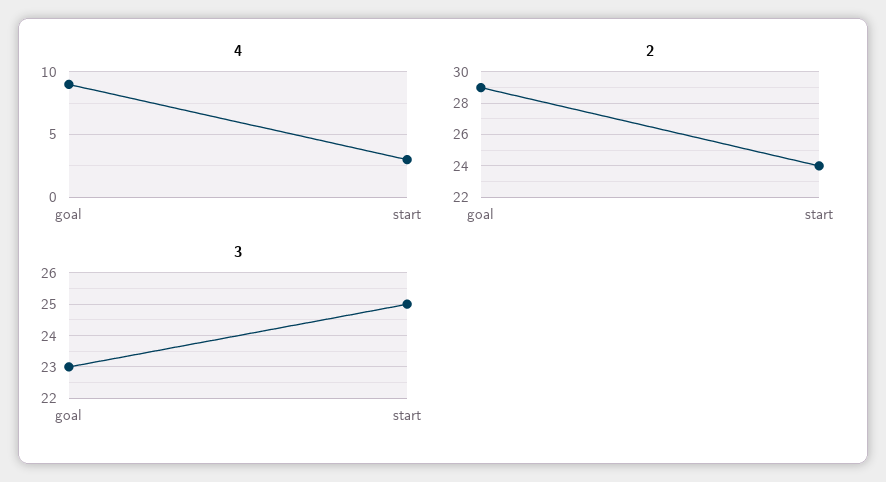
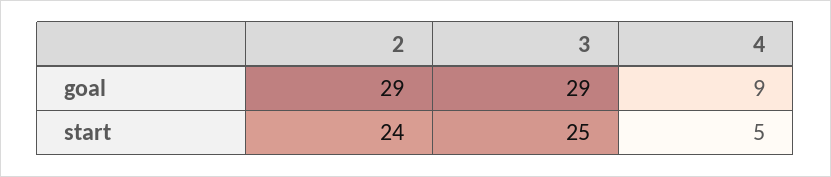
4, start: 3 -> 5
3, goal: 23 -> 29

